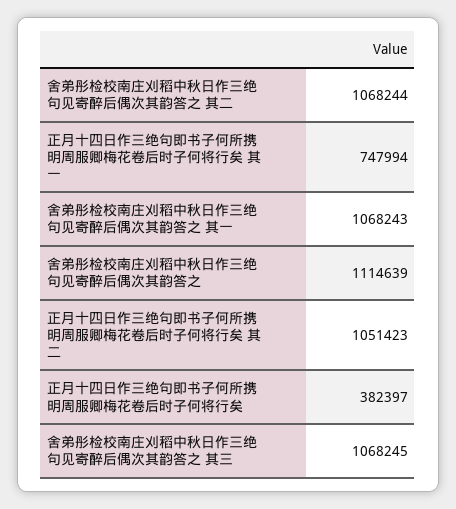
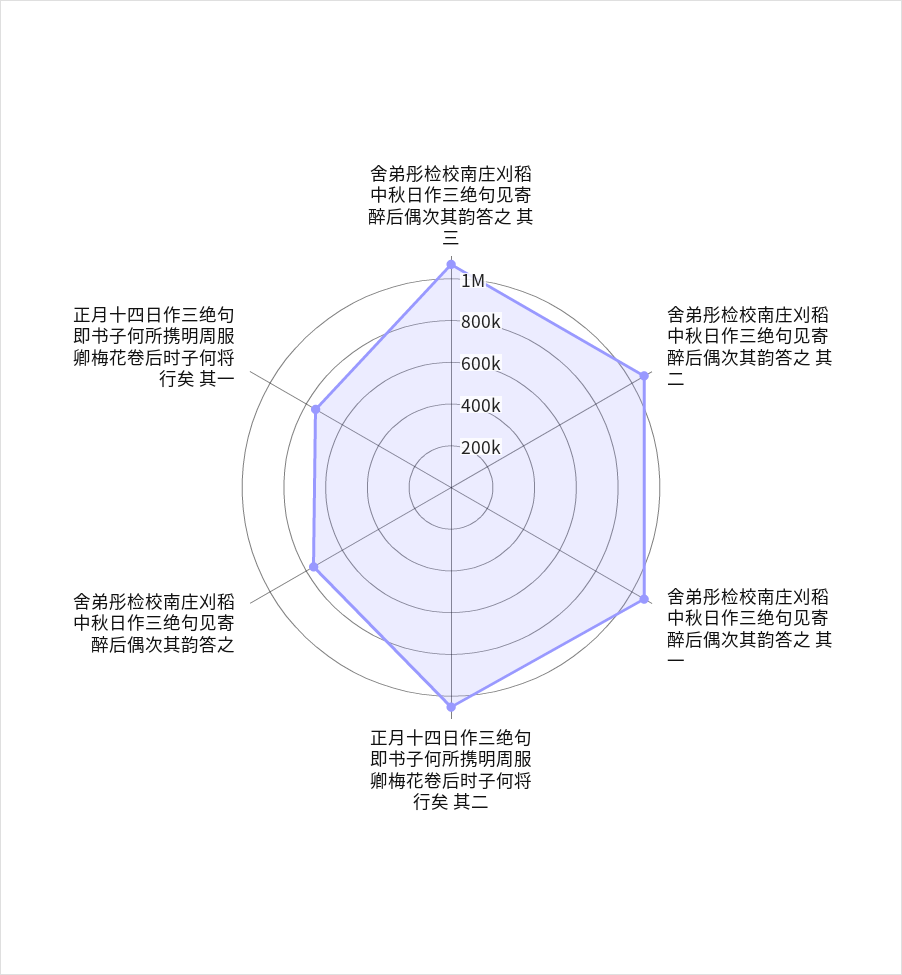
舍弟彤检校南庄刈稻中秋日作三绝句见寄醉后偶次其韵答之: 1114639 -> 750000
正月十四日作三绝句即书子何所携明周服卿梅花卷后时子何将行矣: 382397 -> none

